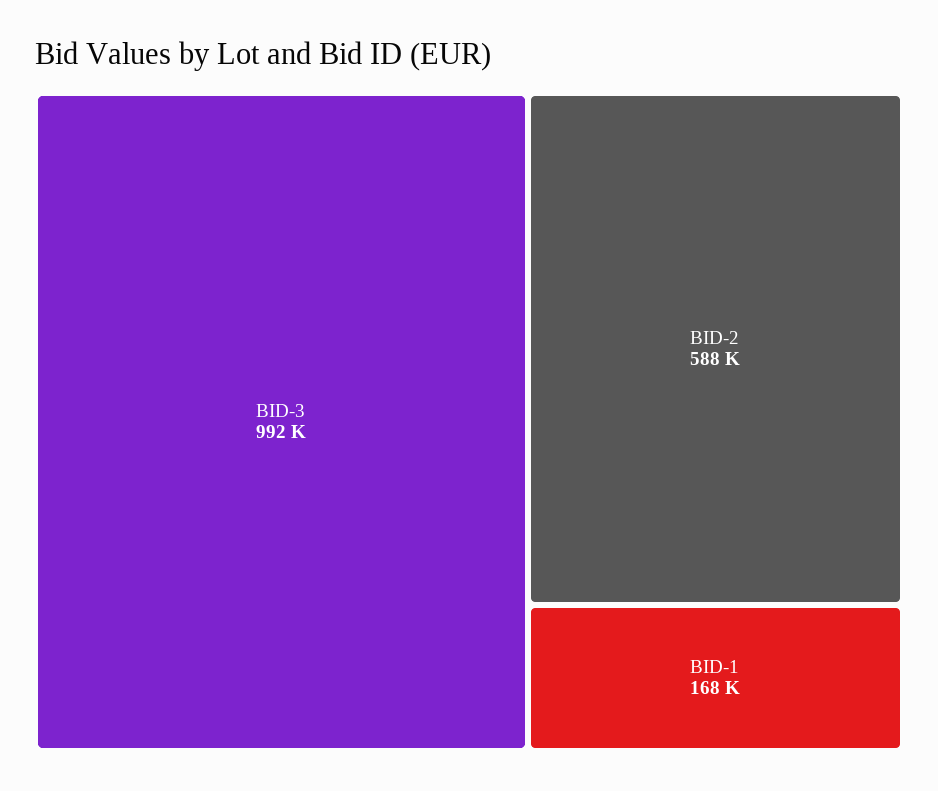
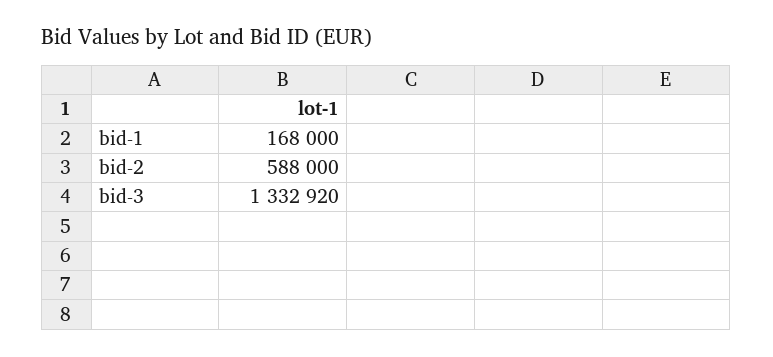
BID-3: 992000 -> 1332920

